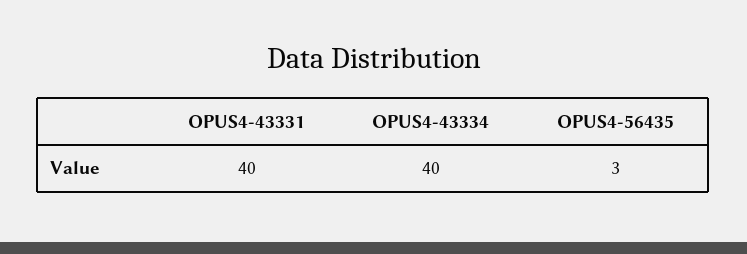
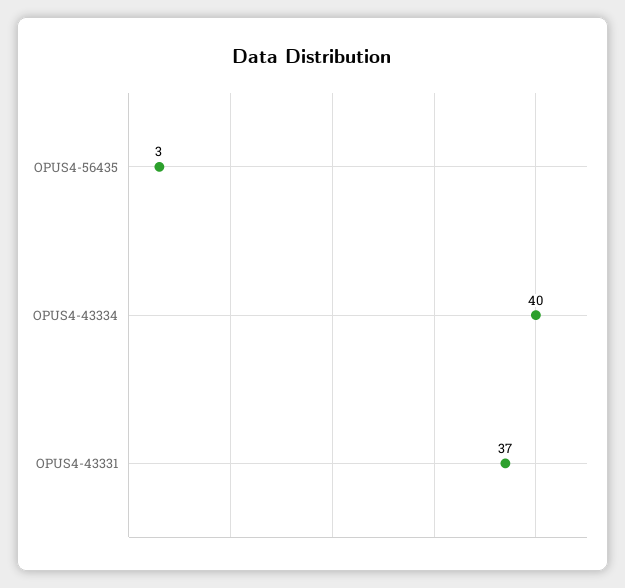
OPUS4-43331: 40 -> 37

